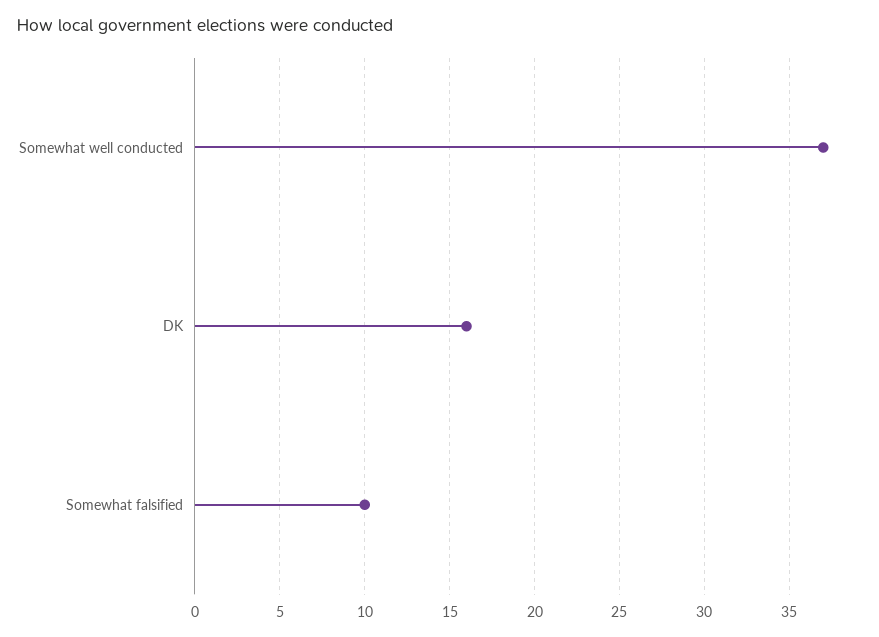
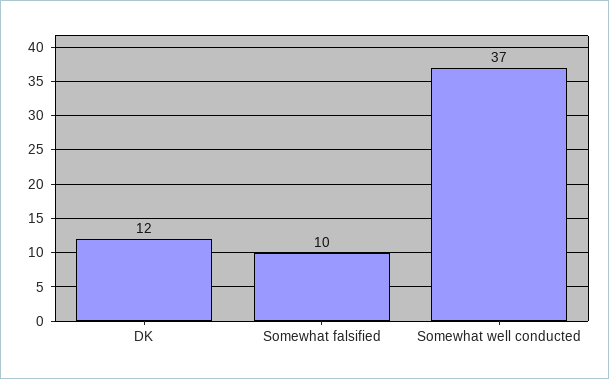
DK: 16 -> 12

